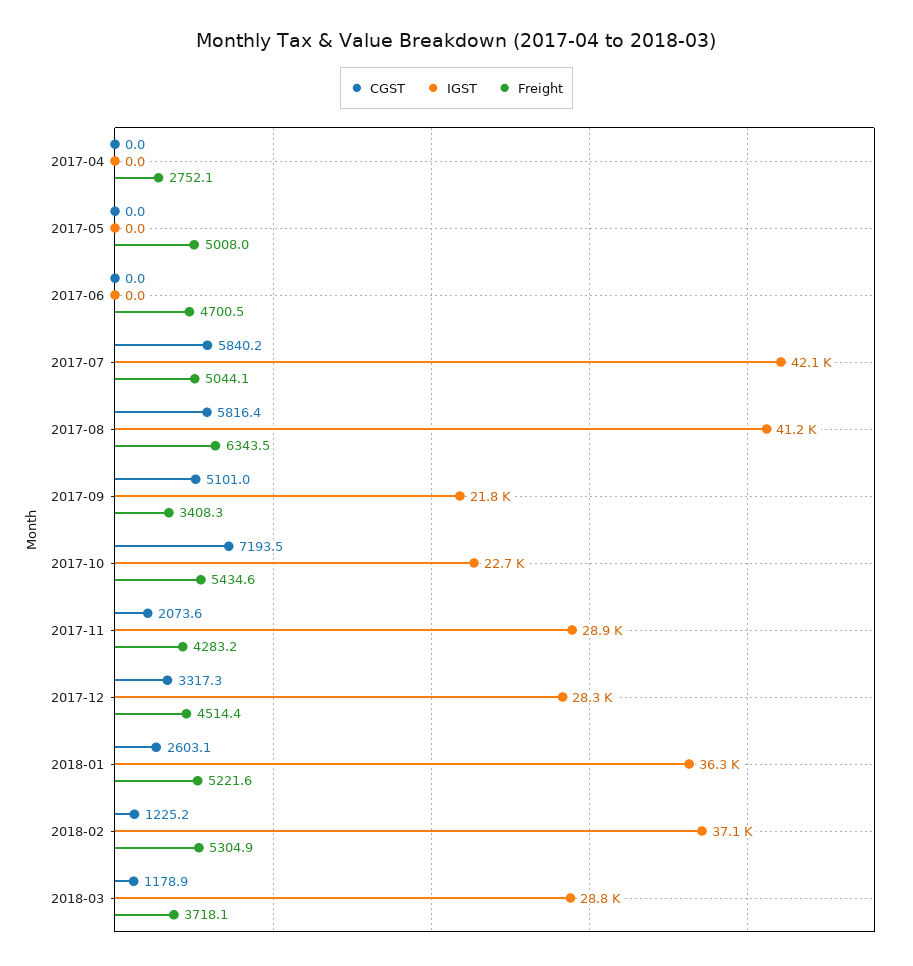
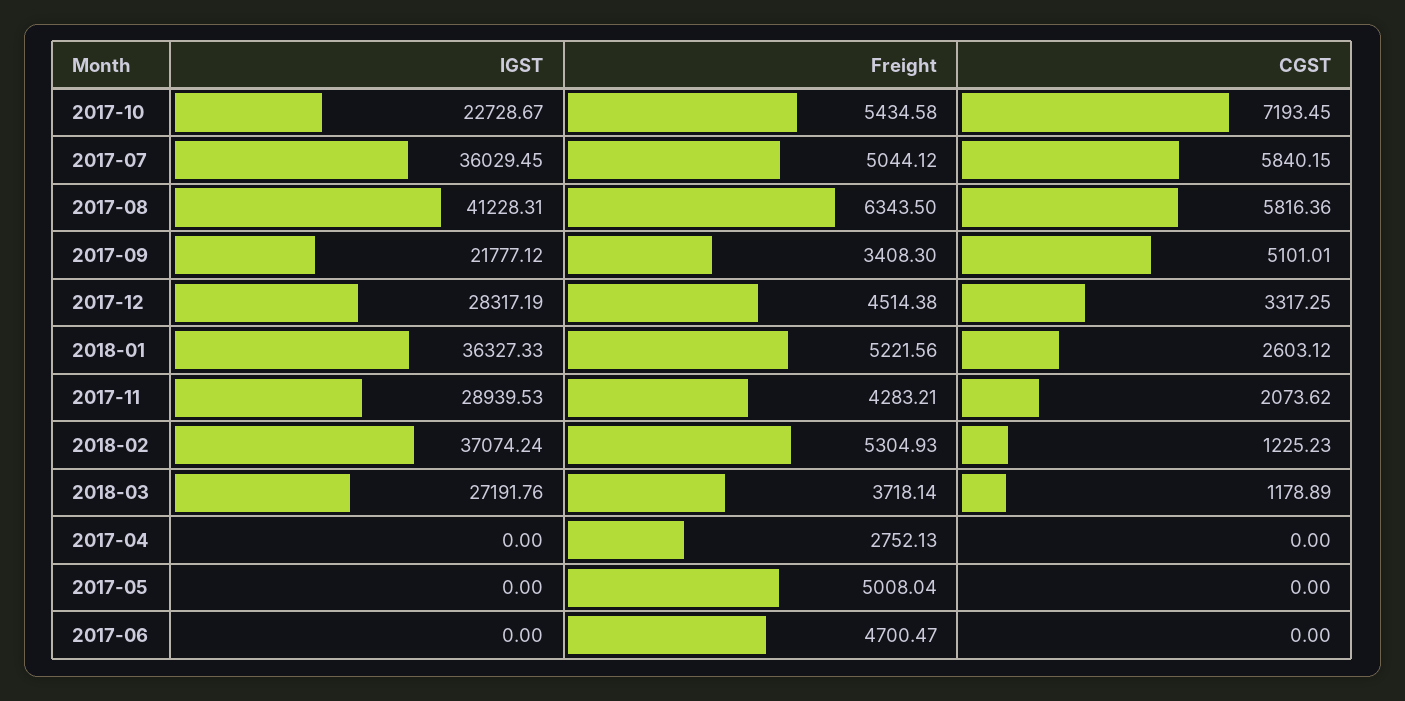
IGST, 2017-07: 42100 -> 36029.45
IGST, 2018-03: 28800 -> 27191.76

